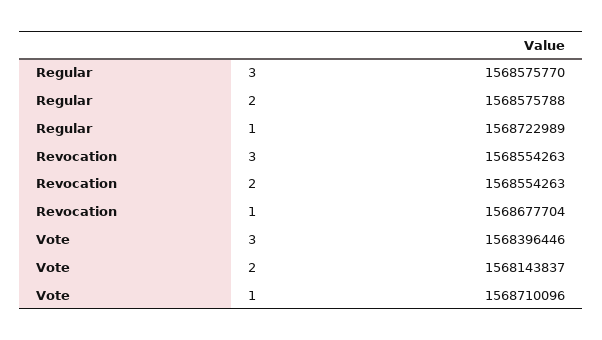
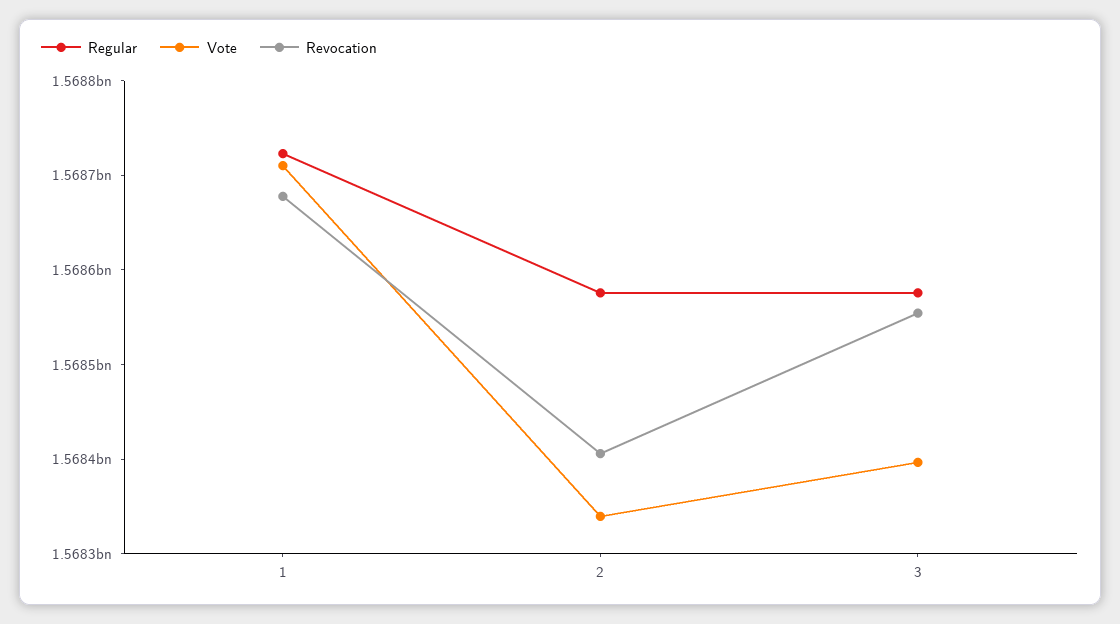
Revocation, 2: 1568554263 -> 1568400000
Vote, 2: 1568143837 -> 1568340000

